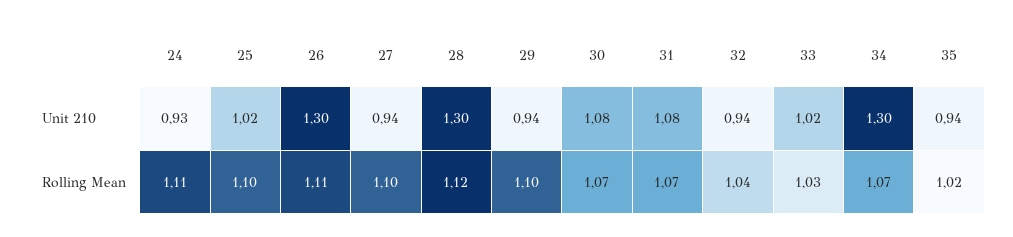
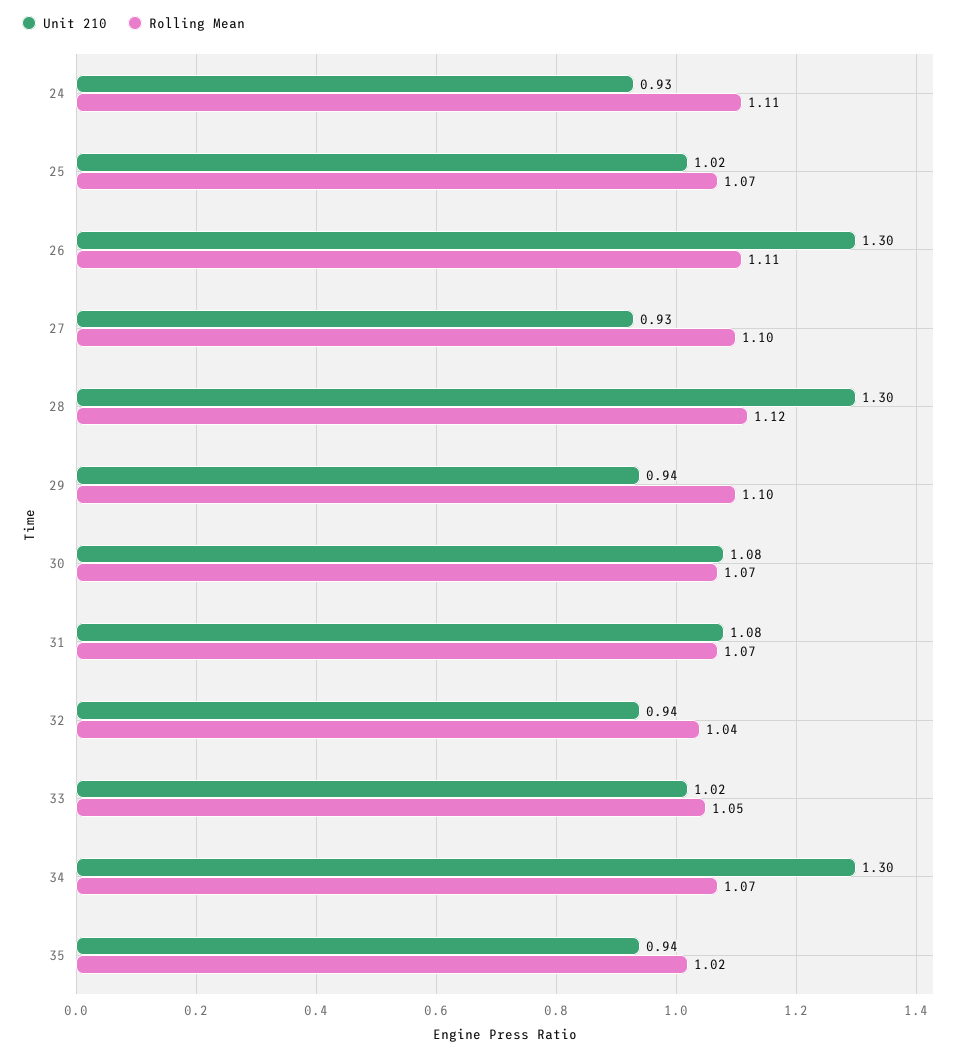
Unit 210, 27: 0.94 -> 0.93
Rolling Mean, 25: 1.1 -> 1.07
Rolling Mean, 33: 1.03 -> 1.05

